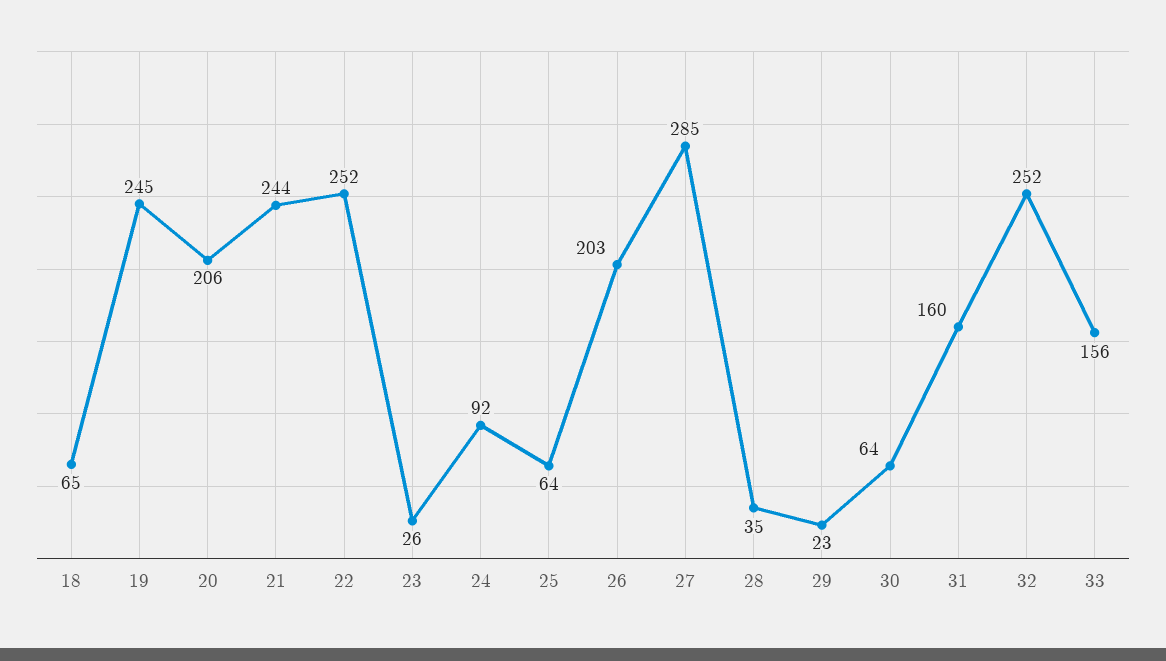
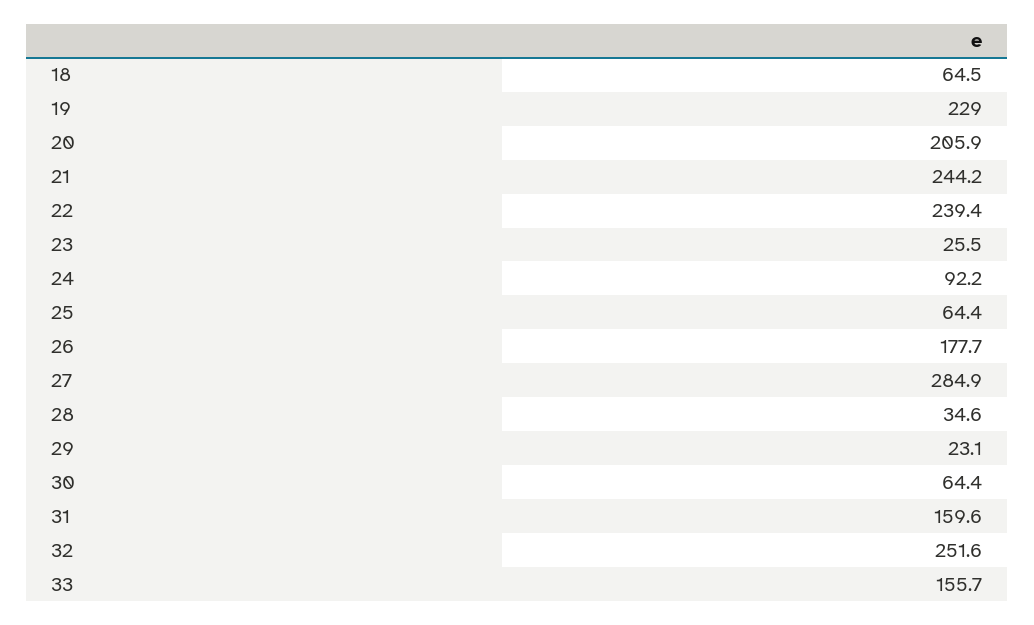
19: 245 -> 229
22: 252 -> 239.4
26: 203 -> 177.7

